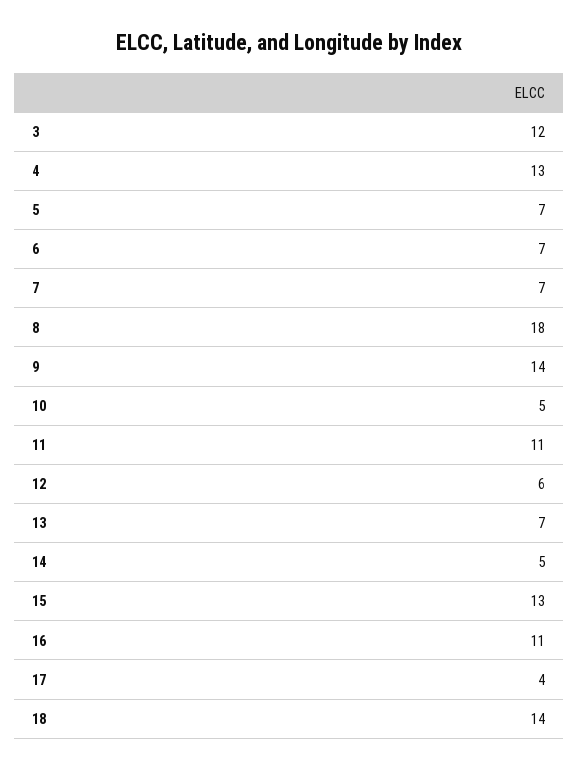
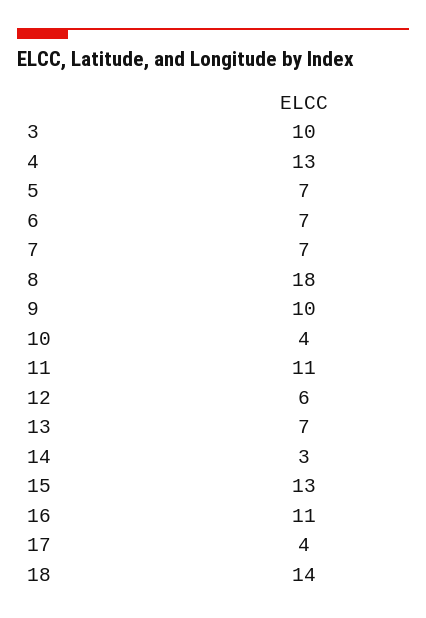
3: 12 -> 10
9: 14 -> 10
10: 5 -> 4
14: 5 -> 3

